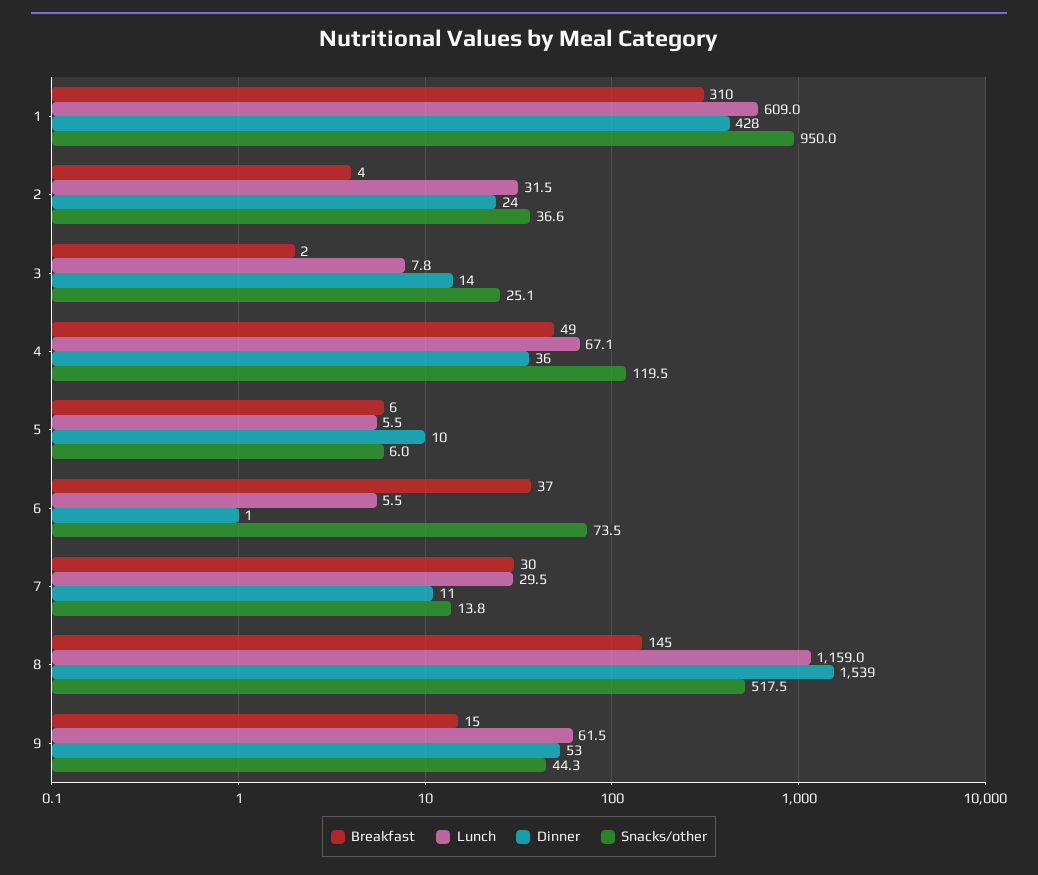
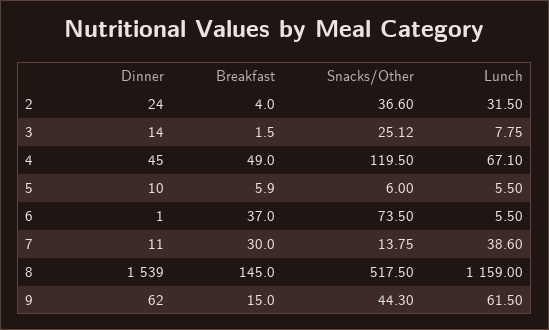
Breakfast, 1: 310 -> none
Lunch, 1: 609 -> none
Dinner, 1: 428 -> none
Snacks/other, 1: 950 -> none
Dinner, 4: 36 -> 45
Lunch, 7: 29.5 -> 38.6
Dinner, 9: 53 -> 62

